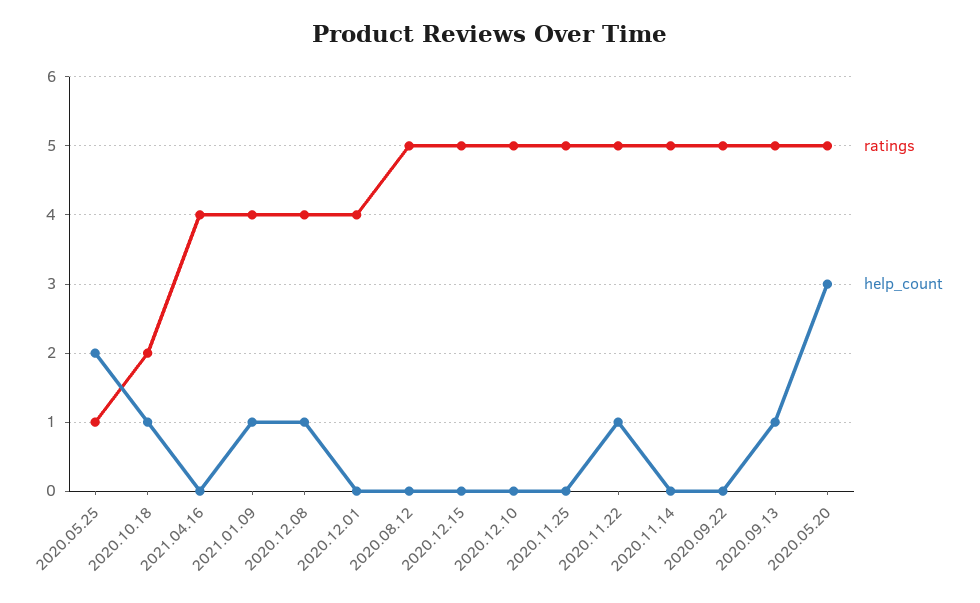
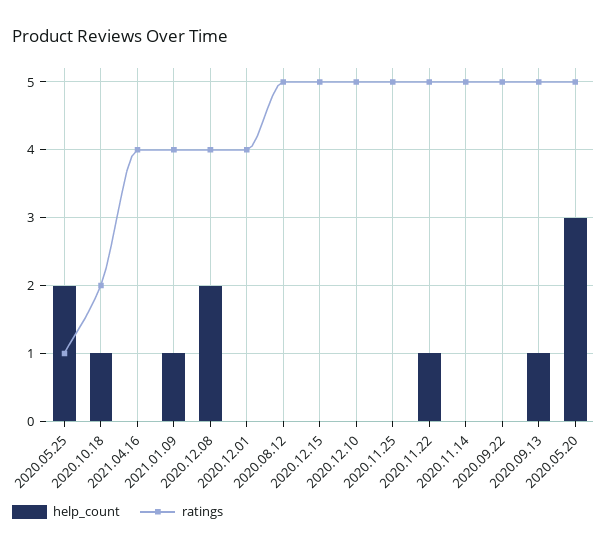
help_count, 2020.12.08: 1 -> 2

